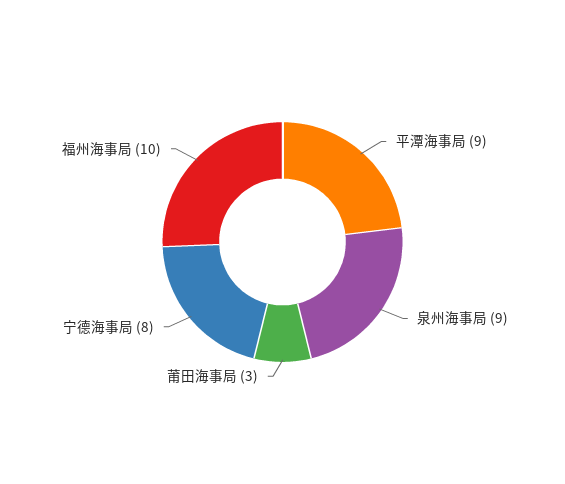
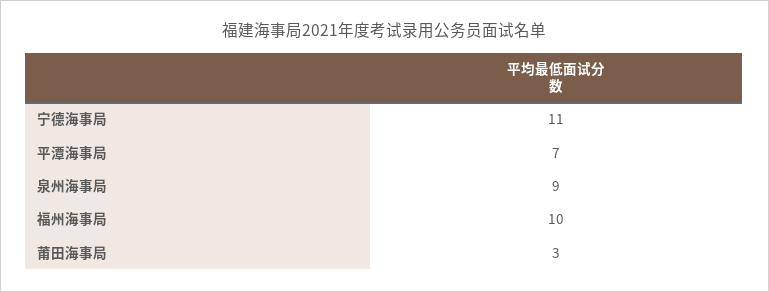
平潭海事局: 9 -> 7
宁德海事局: 8 -> 11

